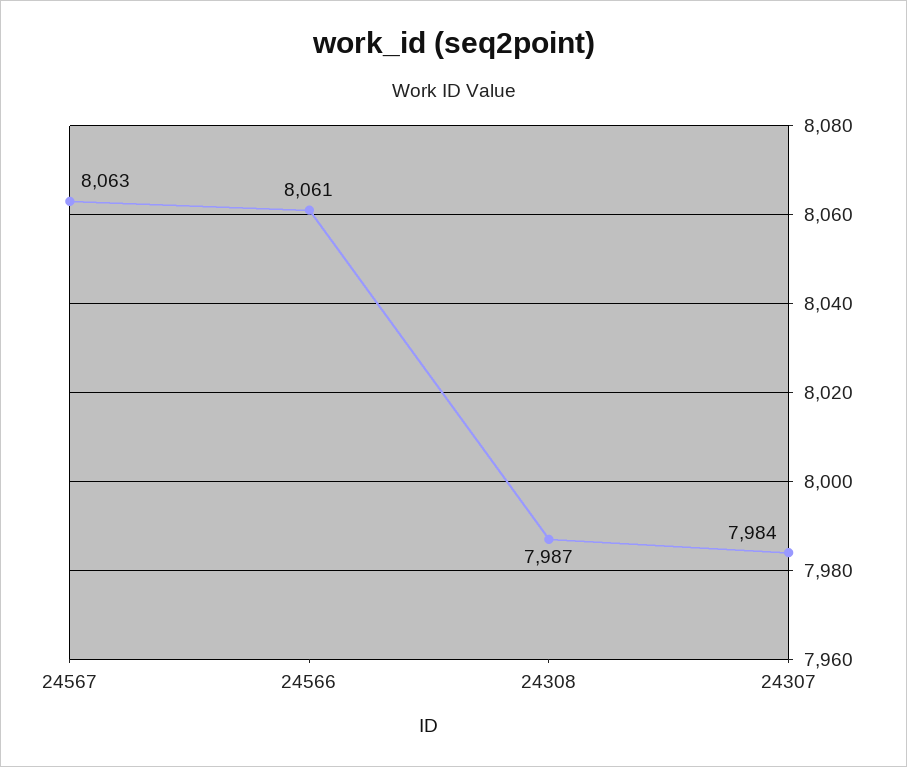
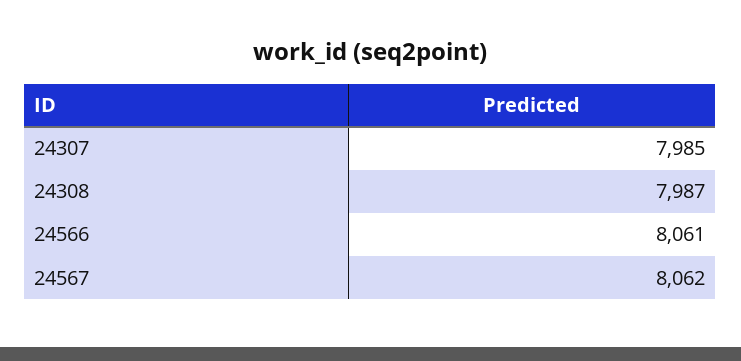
24567: 8063 -> 8062
24307: 7984 -> 7985

